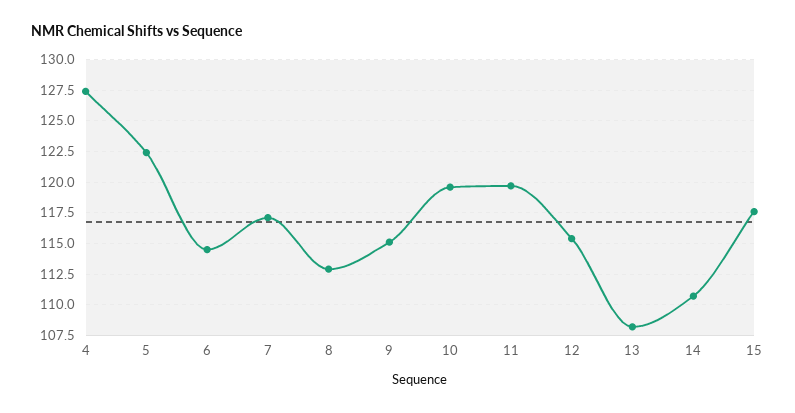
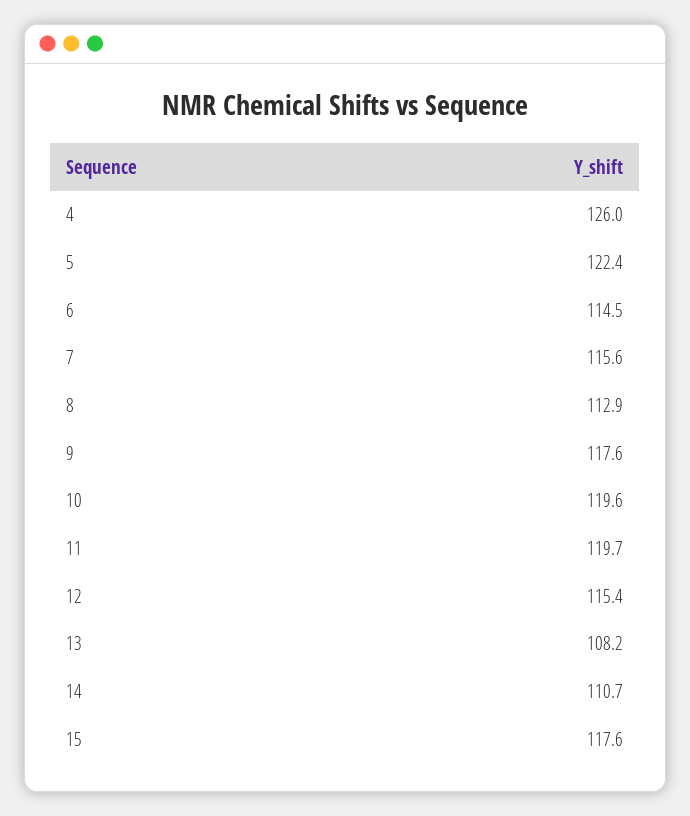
4: 127.5 -> 126
7: 117 -> 115.6
9: 115 -> 117.6

